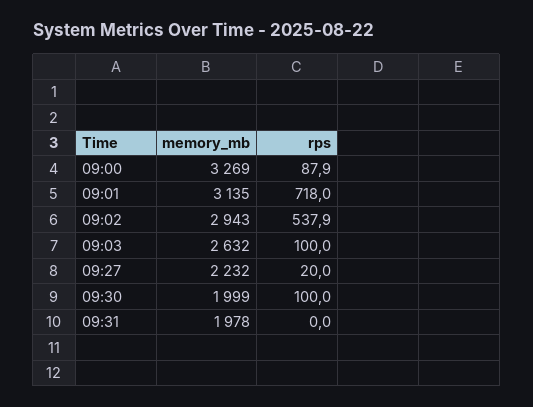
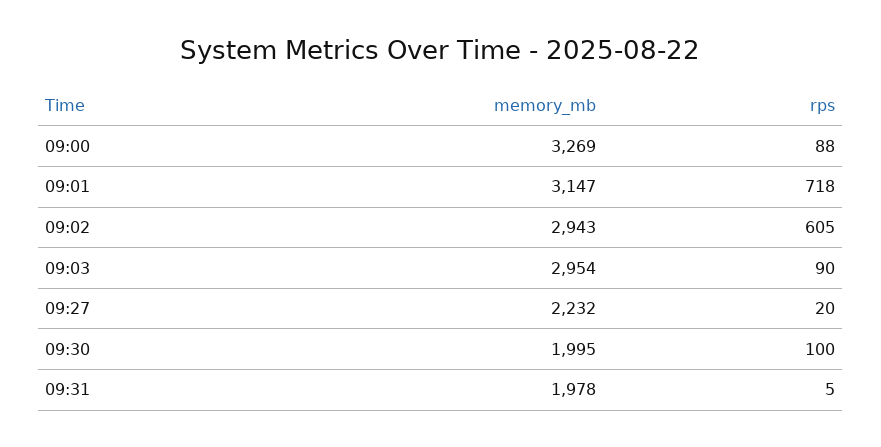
memory_mb, 09:01: 3135 -> 3147
rps, 09:02: 537.9 -> 605
memory_mb, 09:03: 2632 -> 2954
rps, 09:03: 100 -> 90
memory_mb, 09:30: 1999 -> 1995
rps, 09:31: 0 -> 5

